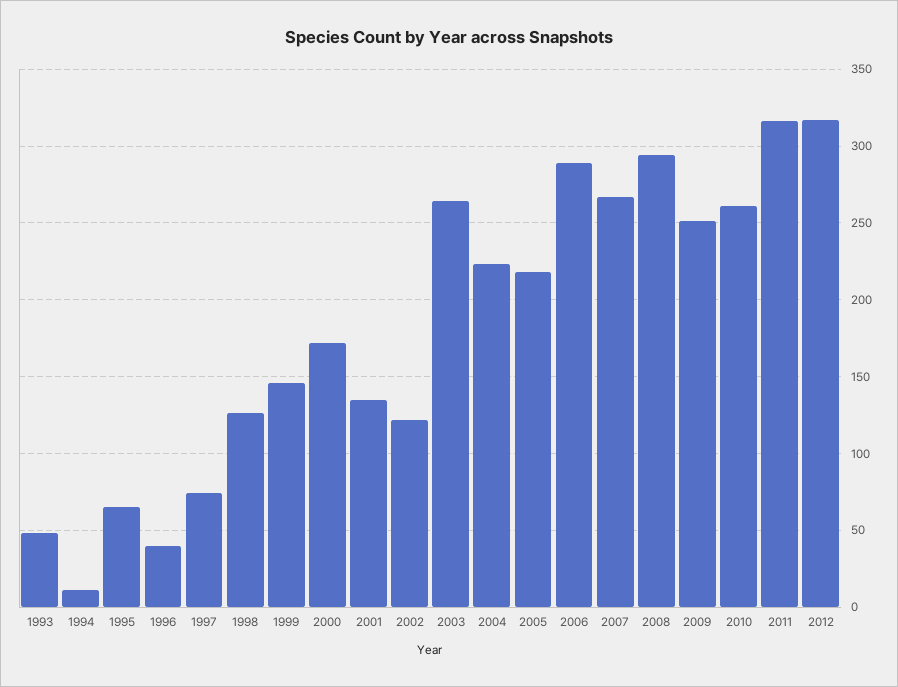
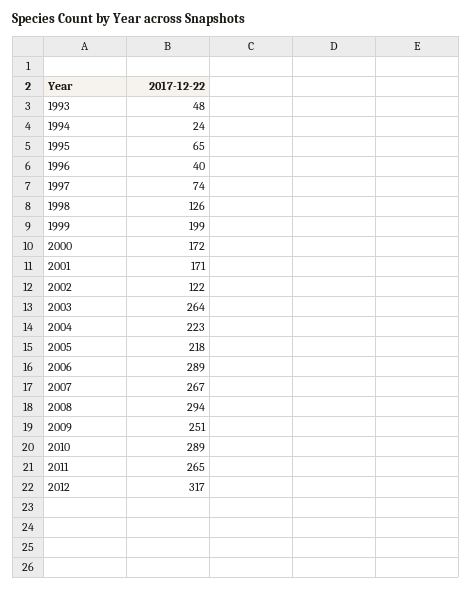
1994: 10 -> 24
1999: 145 -> 199
2001: 135 -> 171
2010: 260 -> 289
2011: 315 -> 265

